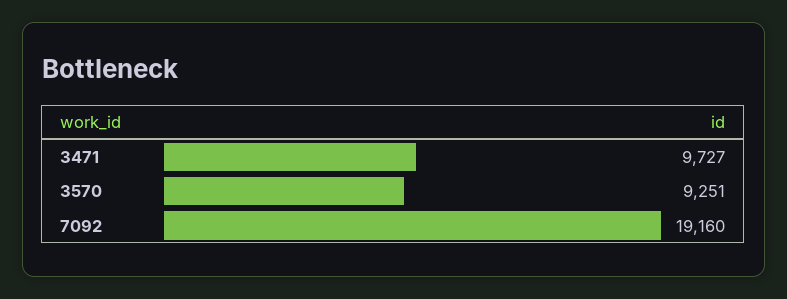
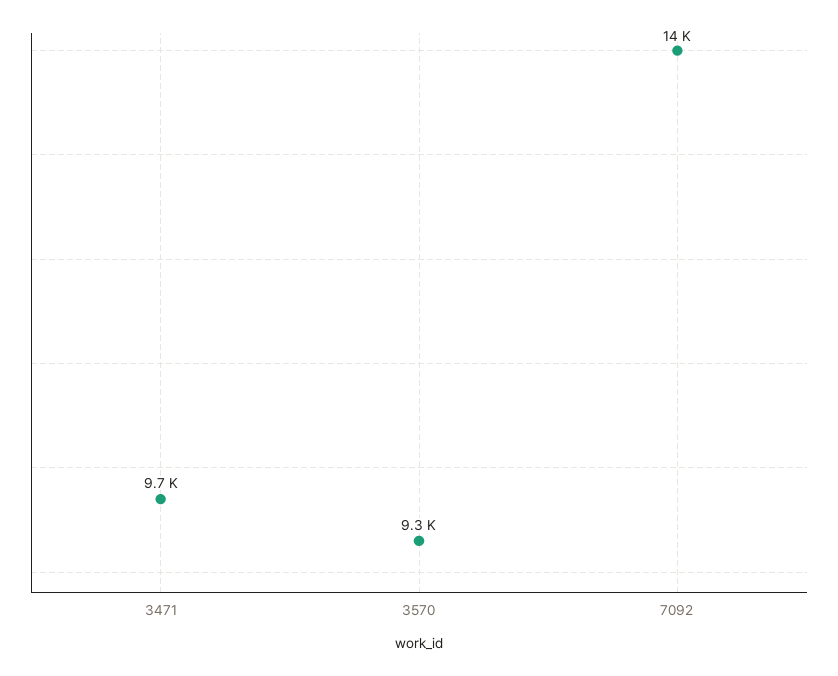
7092: 19160 -> 14000

